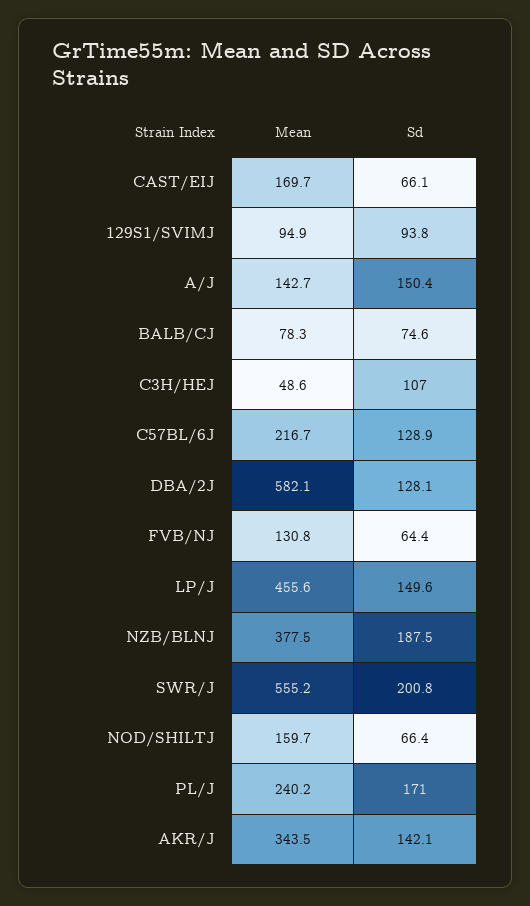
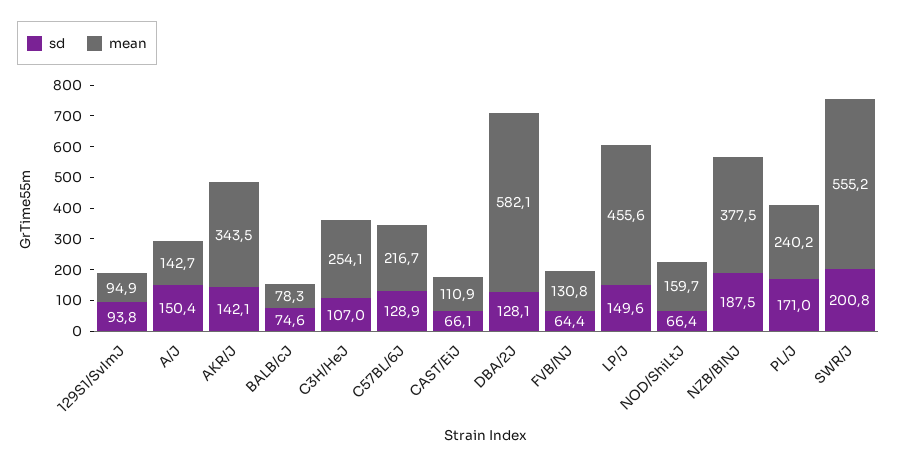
Mean, CAST/EIJ: 169.7 -> 110.9
Mean, C3H/HEJ: 48.6 -> 254.1

